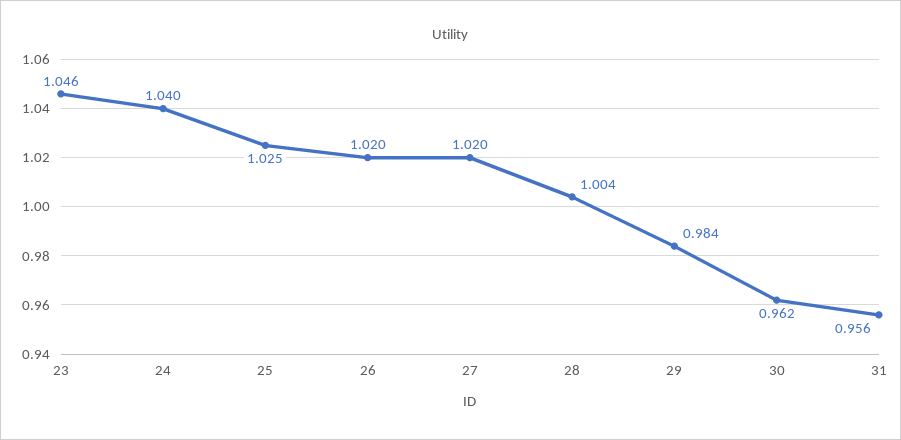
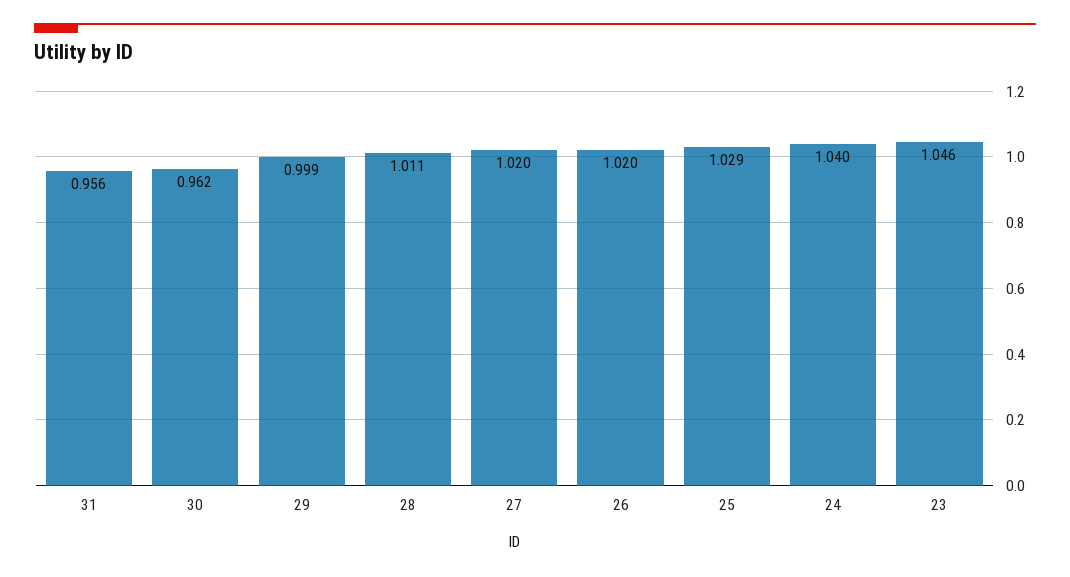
25: 1.025 -> 1.029
28: 1.004 -> 1.011
29: 0.984 -> 0.999

